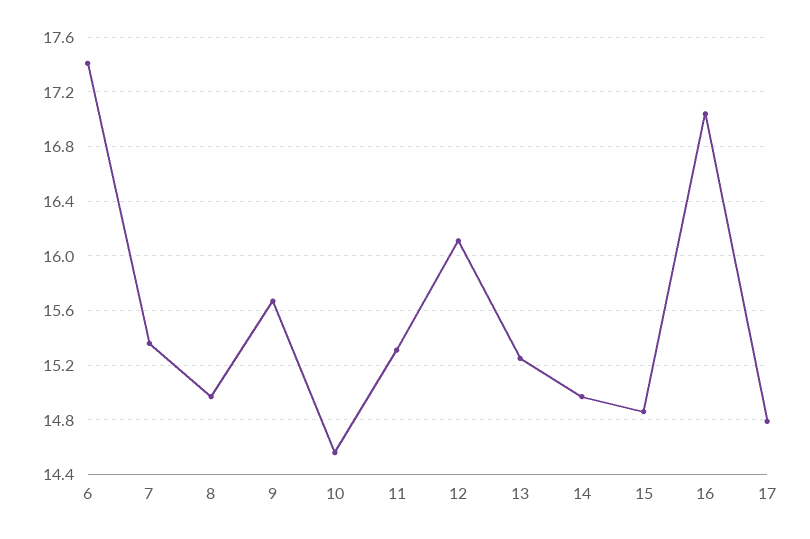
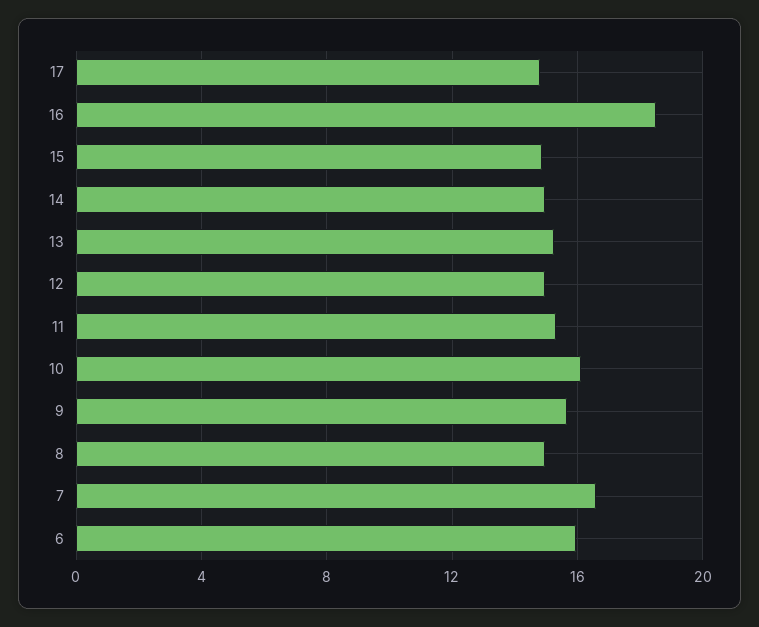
6: 17.4 -> 16
7: 15.35 -> 16.5
10: 14.55 -> 16
12: 16.1 -> 15
16: 17.05 -> 18.5

